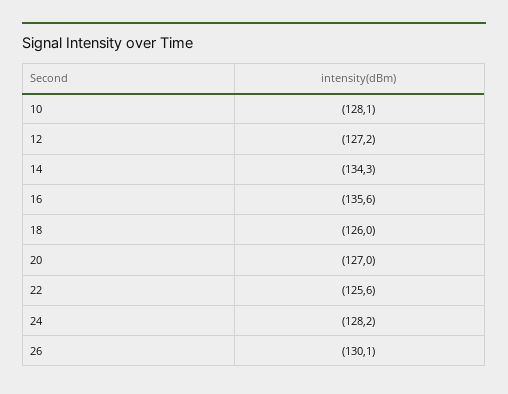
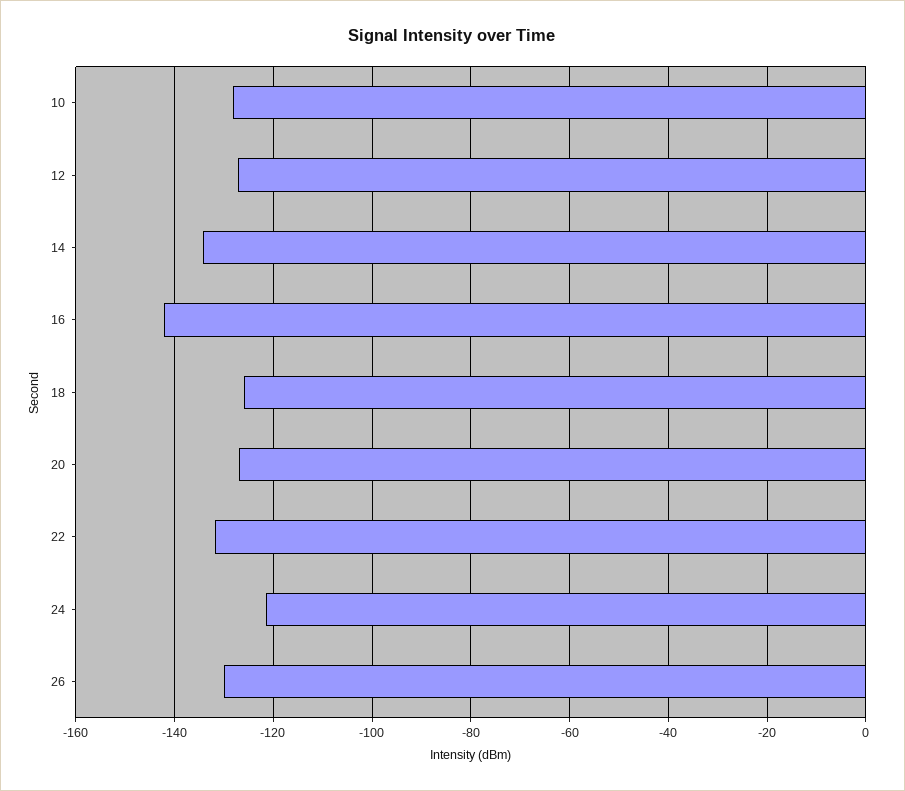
16: -135.6 -> -142
22: -125.6 -> -132
24: -128.2 -> -122

